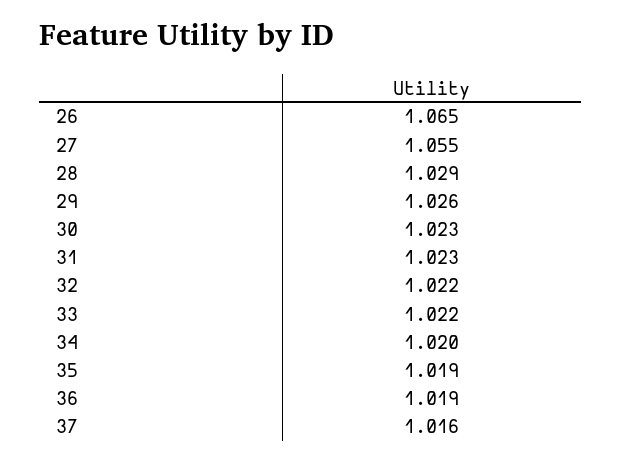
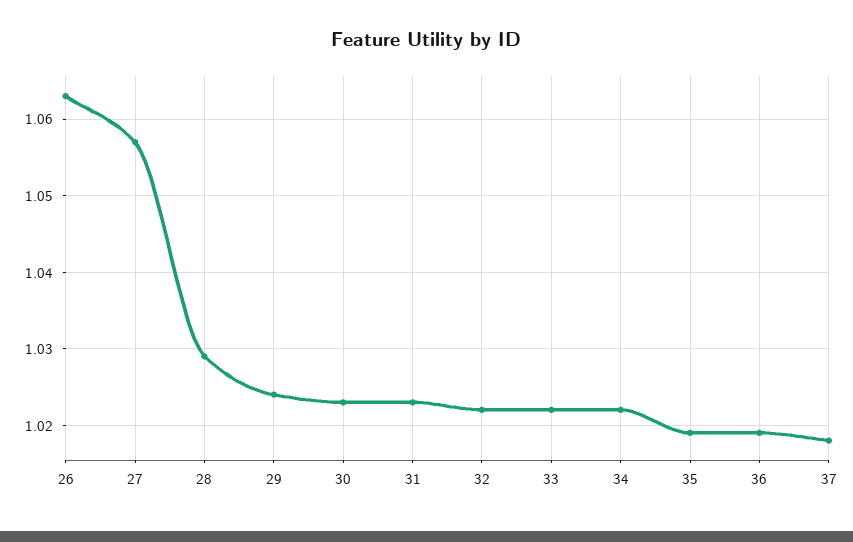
26: 1.065 -> 1.063
27: 1.055 -> 1.057
29: 1.026 -> 1.024
34: 1.02 -> 1.022
37: 1.016 -> 1.018

